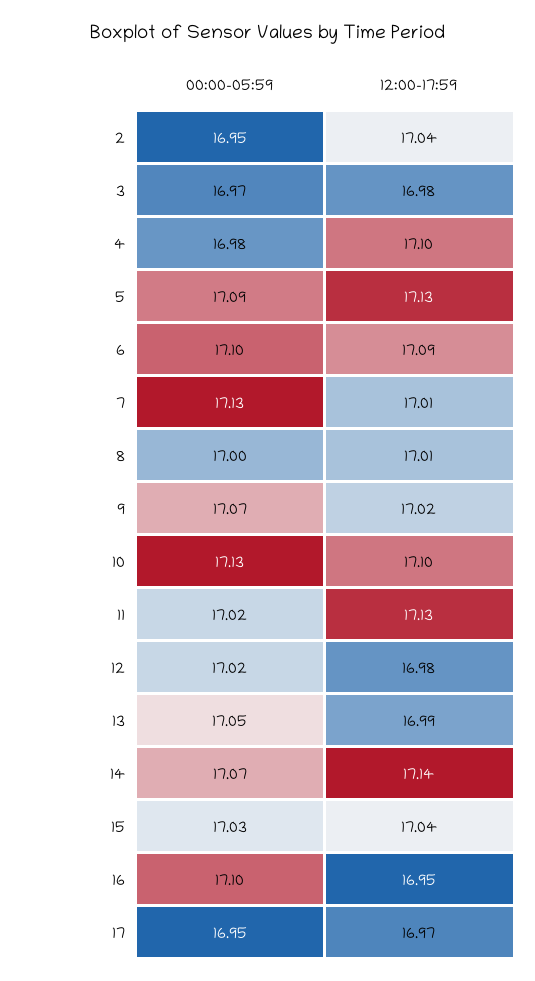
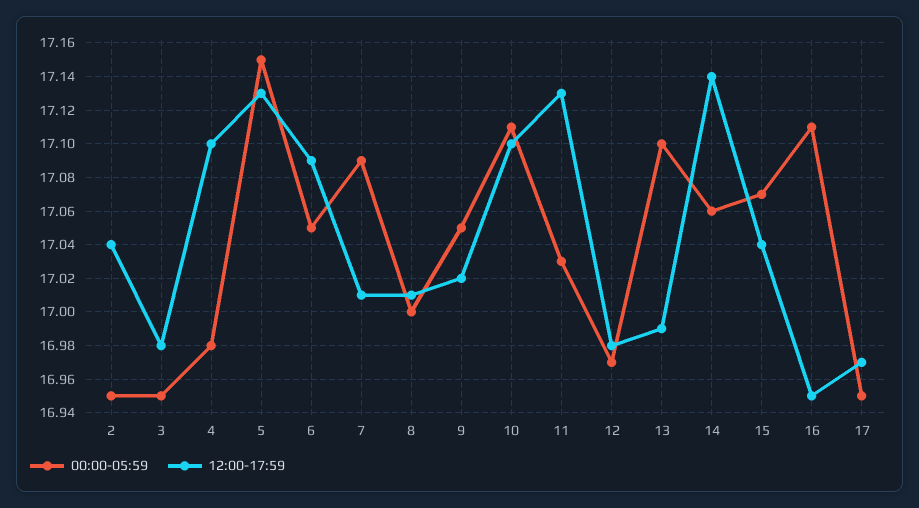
00:00-05:59, 3: 16.97 -> 16.95
00:00-05:59, 5: 17.09 -> 17.15
00:00-05:59, 6: 17.1 -> 17.05
00:00-05:59, 7: 17.13 -> 17.09
00:00-05:59, 9: 17.07 -> 17.05
00:00-05:59, 10: 17.13 -> 17.11
00:00-05:59, 11: 17.02 -> 17.03
00:00-05:59, 12: 17.02 -> 16.97
00:00-05:59, 13: 17.05 -> 17.1
00:00-05:59, 14: 17.07 -> 17.06
00:00-05:59, 15: 17.03 -> 17.07
00:00-05:59, 16: 17.1 -> 17.11

